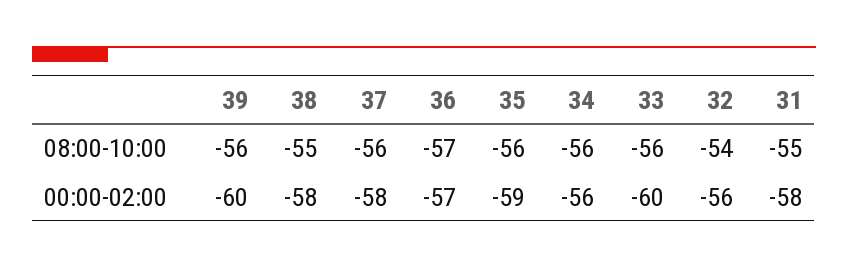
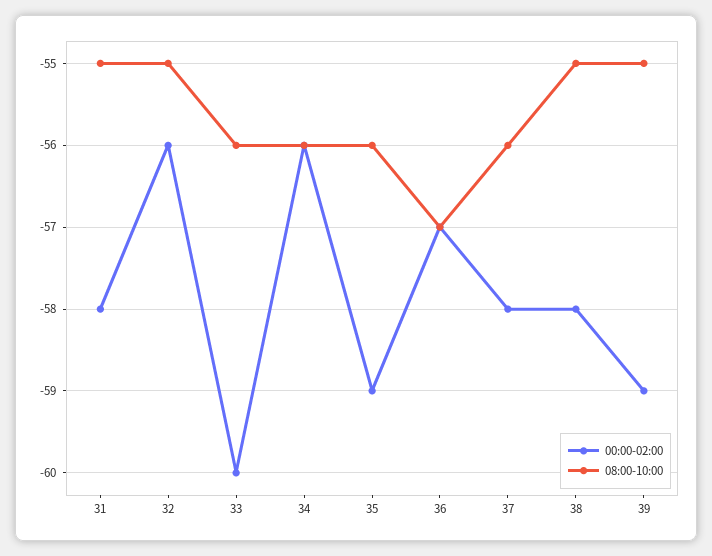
08:00-10:00, 39: -56 -> -55
08:00-10:00, 32: -54 -> -55
00:00-02:00, 39: -60 -> -59

